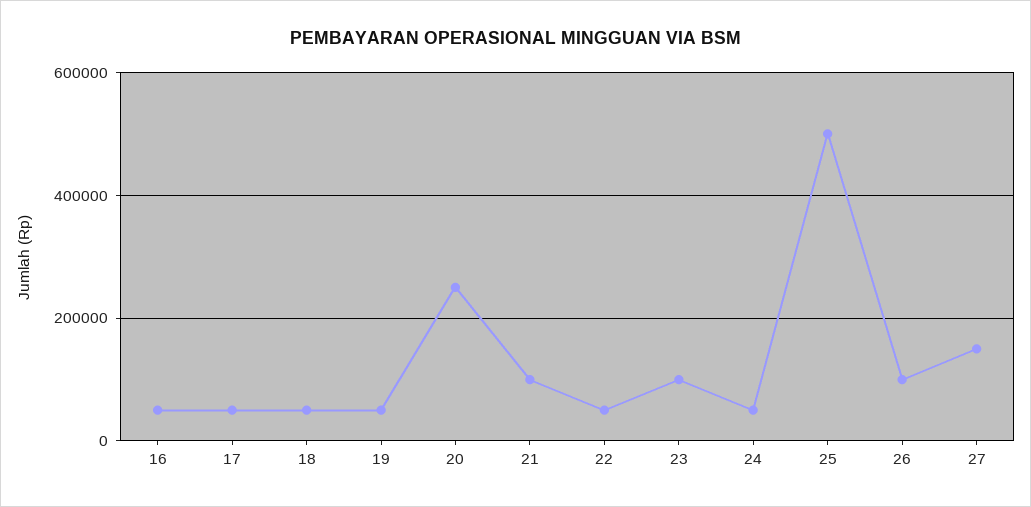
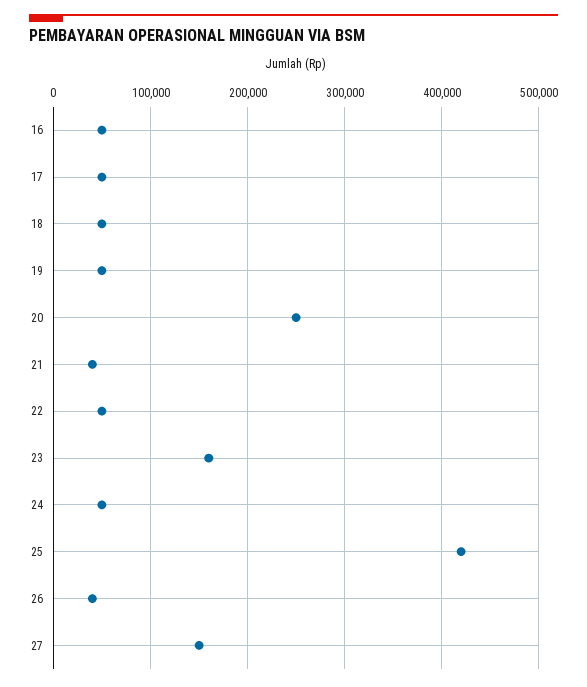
21: 100000 -> 40000
23: 100000 -> 160000
25: 500000 -> 420000
26: 100000 -> 40000

